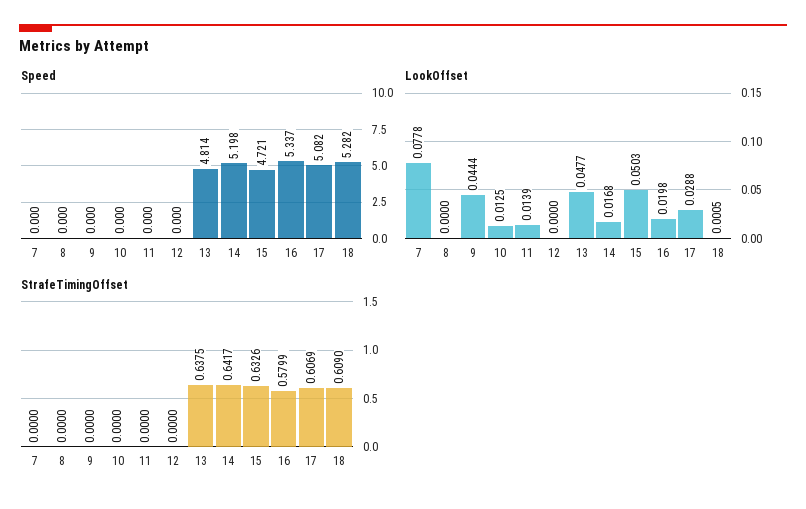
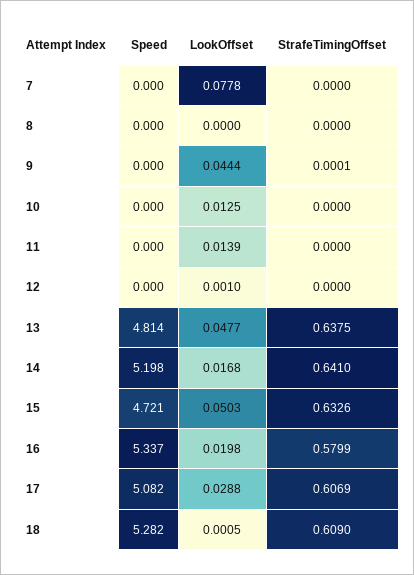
LookOffset, 12: 0 -> 0.001
StrafeTimingOffset, 9: 0 -> 0.0001
StrafeTimingOffset, 14: 0.6417 -> 0.641

